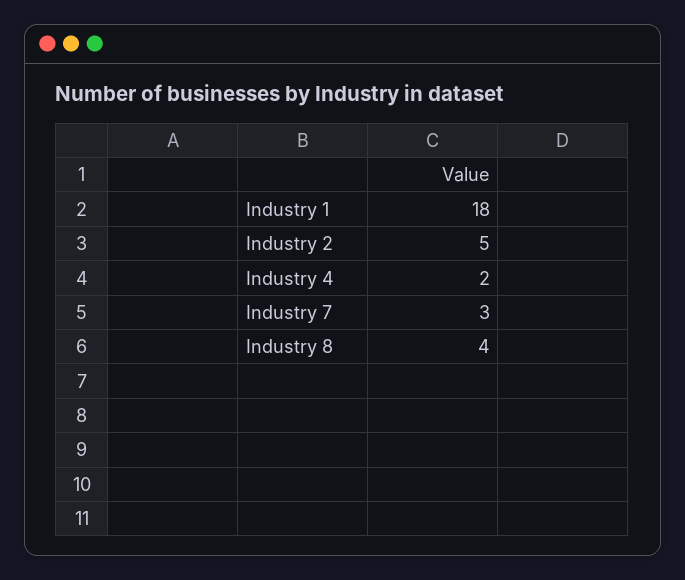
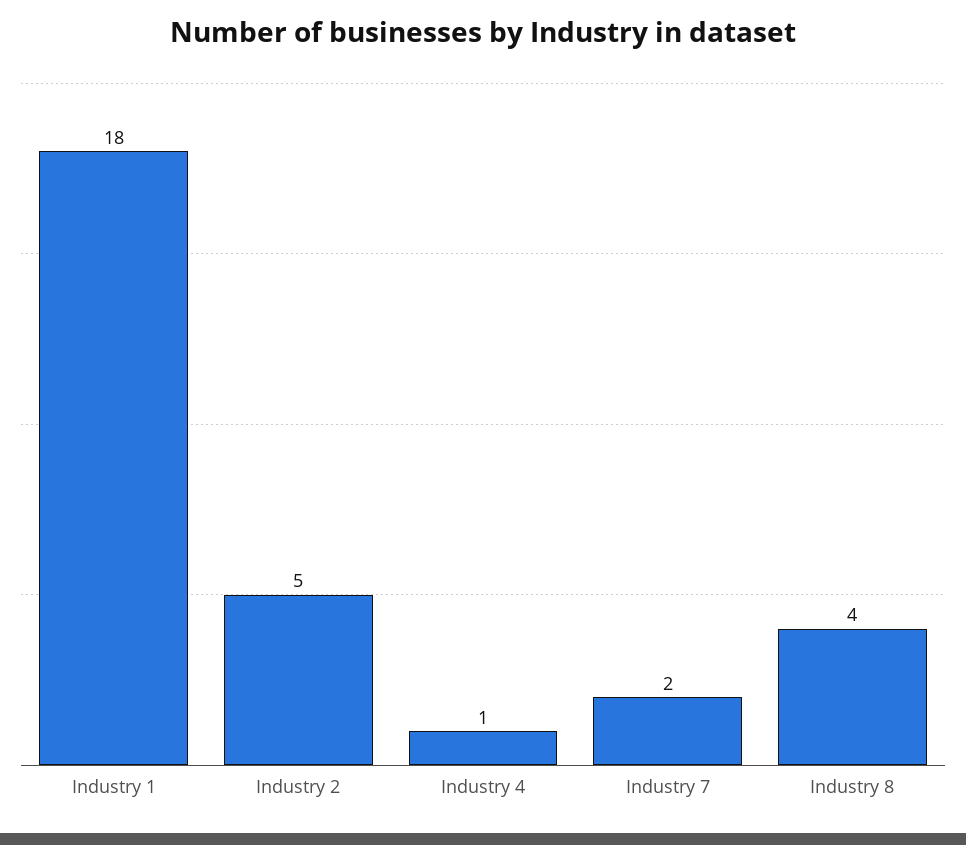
Industry 4: 2 -> 1
Industry 7: 3 -> 2

